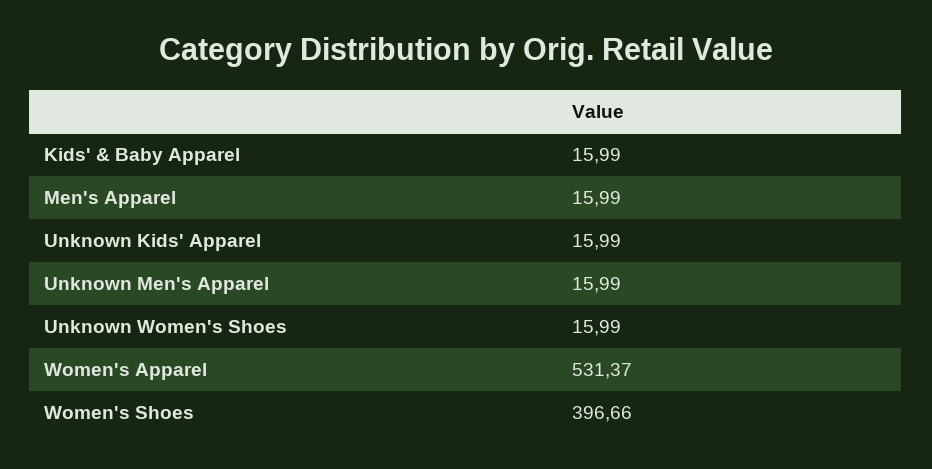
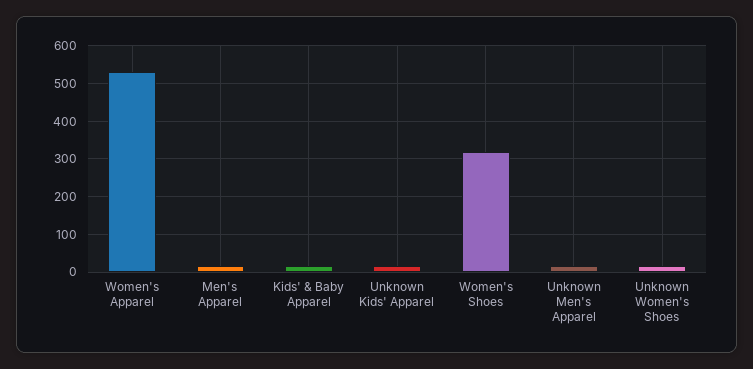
Women's Shoes: 396.66 -> 320

